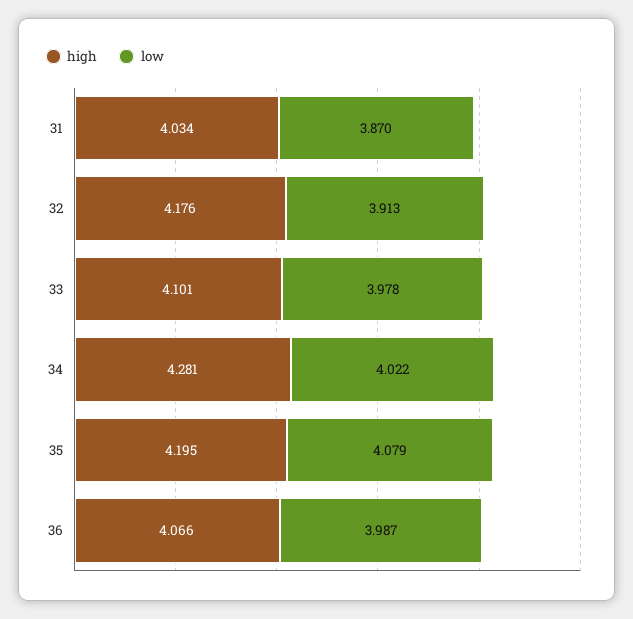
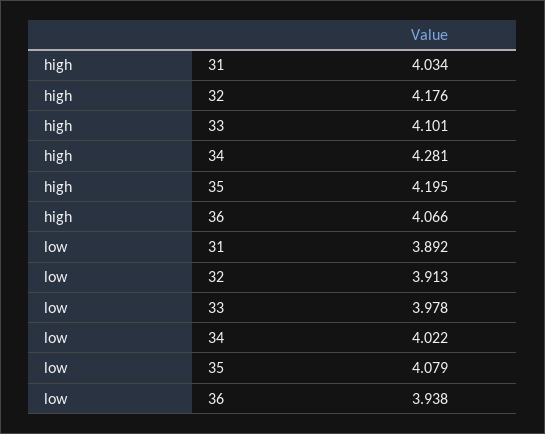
low, 31: 3.87 -> 3.892
low, 36: 3.987 -> 3.938

